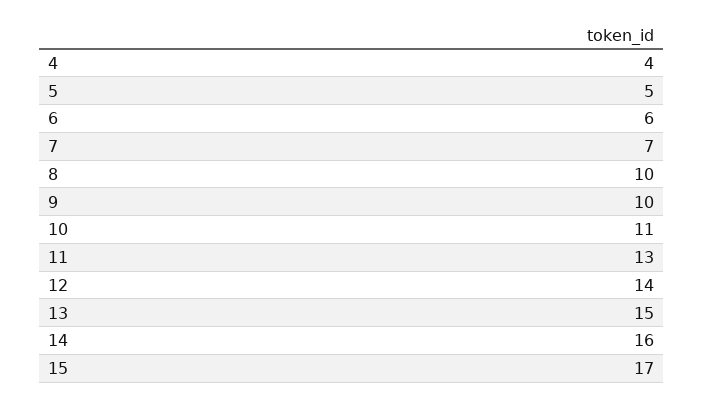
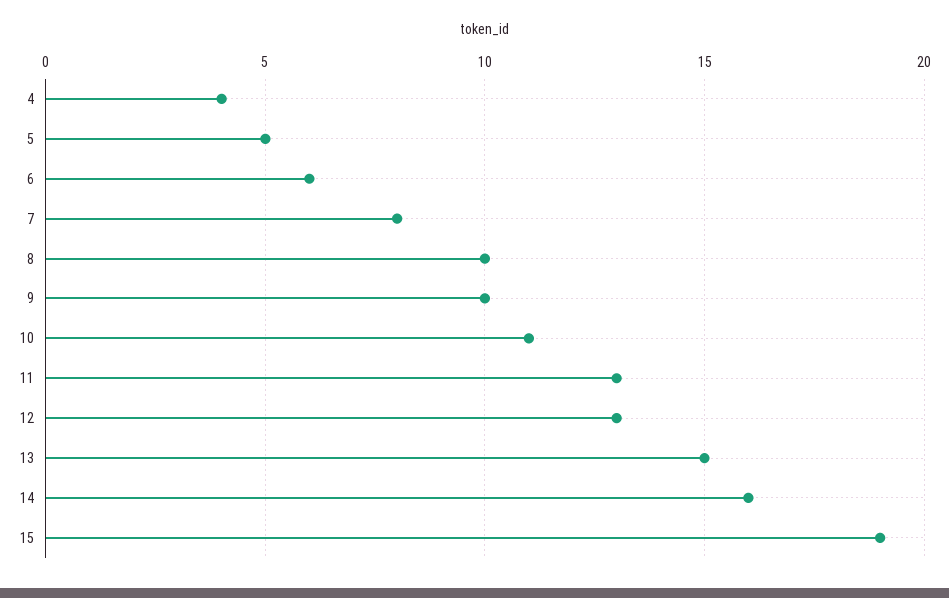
7: 7 -> 8
12: 14 -> 13
15: 17 -> 19

